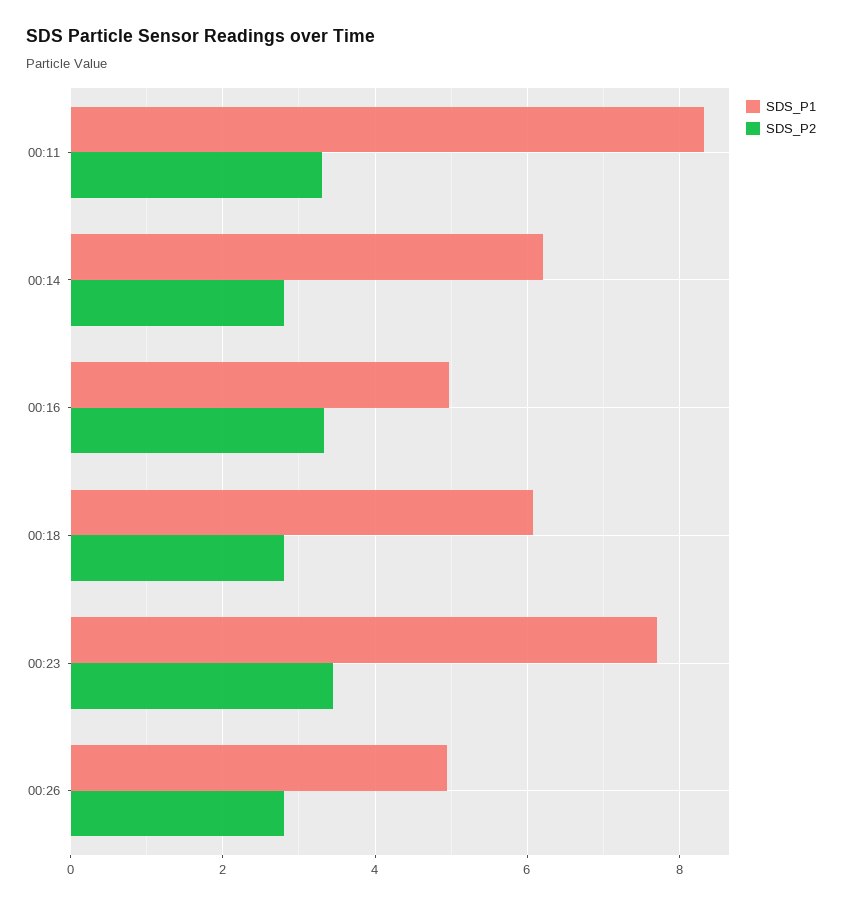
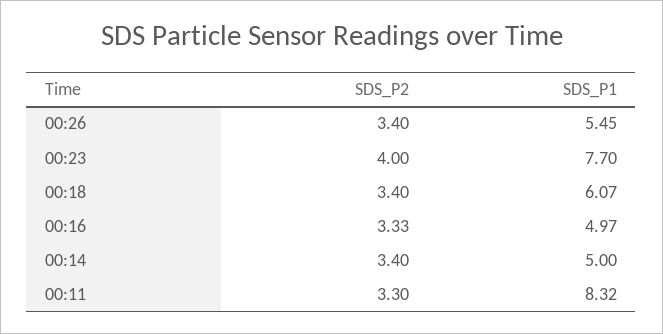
SDS_P1, 00:14: 6.2 -> 5
SDS_P2, 00:14: 2.8 -> 3.4
SDS_P2, 00:18: 2.8 -> 3.4
SDS_P2, 00:23: 3.4 -> 4
SDS_P1, 00:26: 5 -> 5.45
SDS_P2, 00:26: 2.8 -> 3.4

